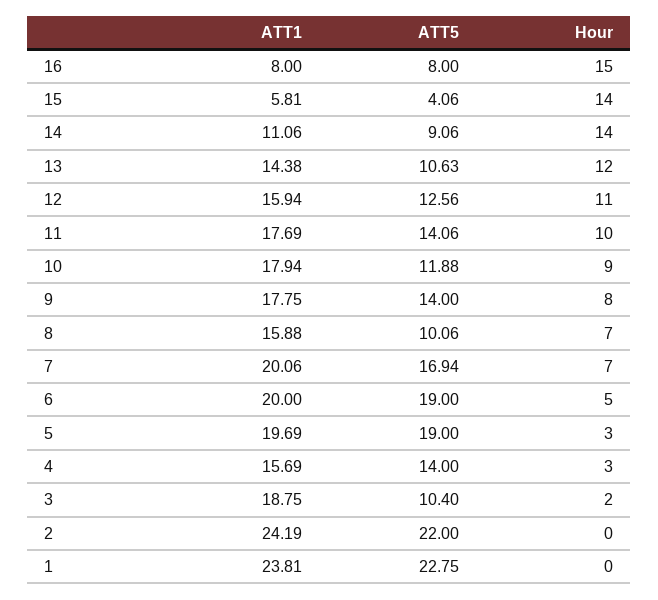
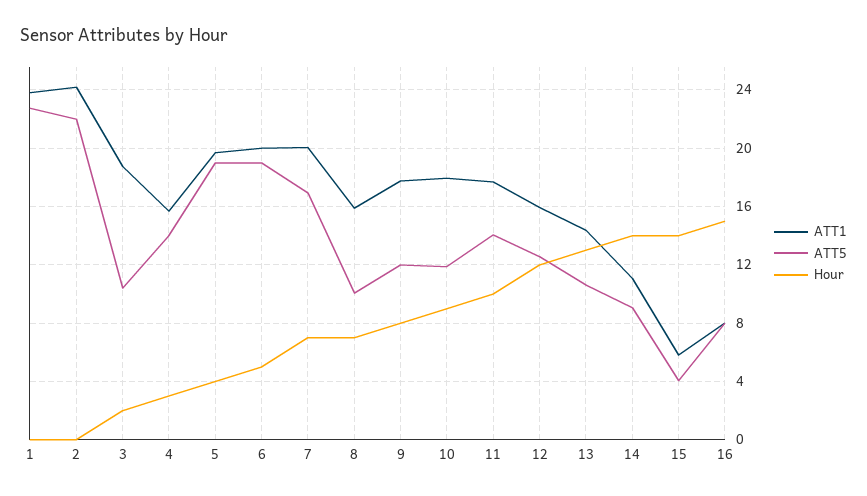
Hour, 13: 12 -> 13
Hour, 12: 11 -> 12
ATT5, 9: 14 -> 12
Hour, 5: 3 -> 4

